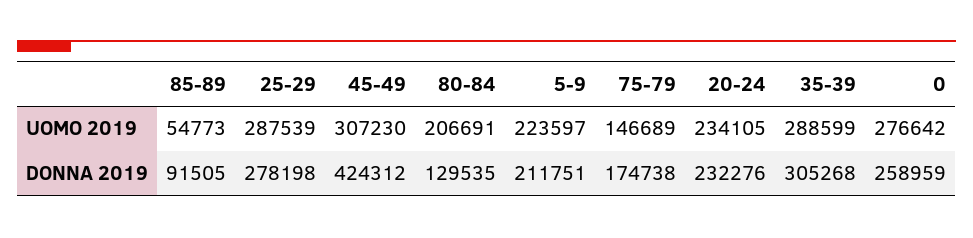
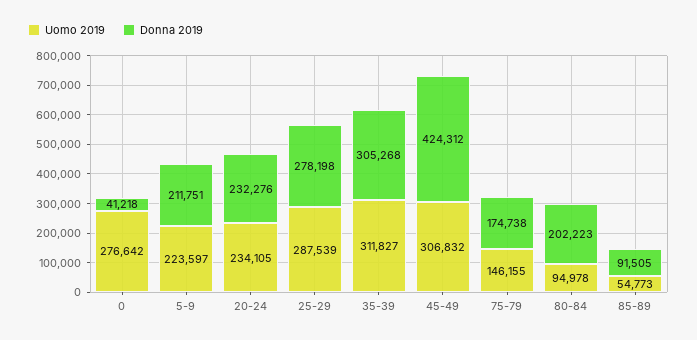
UOMO 2019, 45-49: 307230 -> 306832
UOMO 2019, 80-84: 206691 -> 94978
UOMO 2019, 75-79: 146689 -> 146155
UOMO 2019, 35-39: 288599 -> 311827
DONNA 2019, 80-84: 129535 -> 202223
DONNA 2019, 0: 258959 -> 41218

